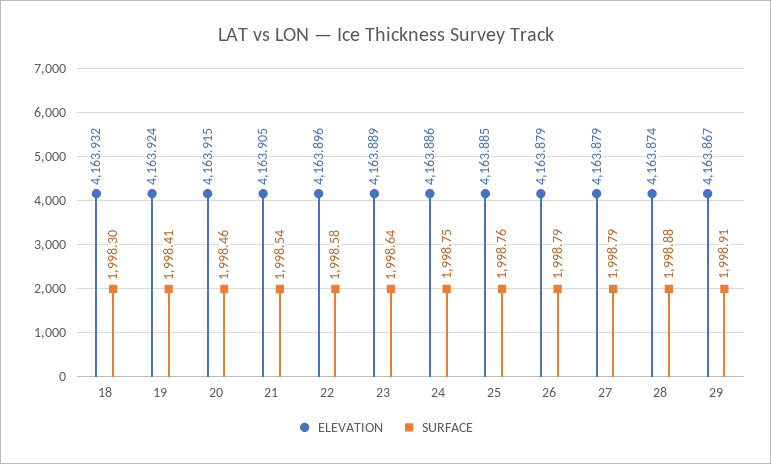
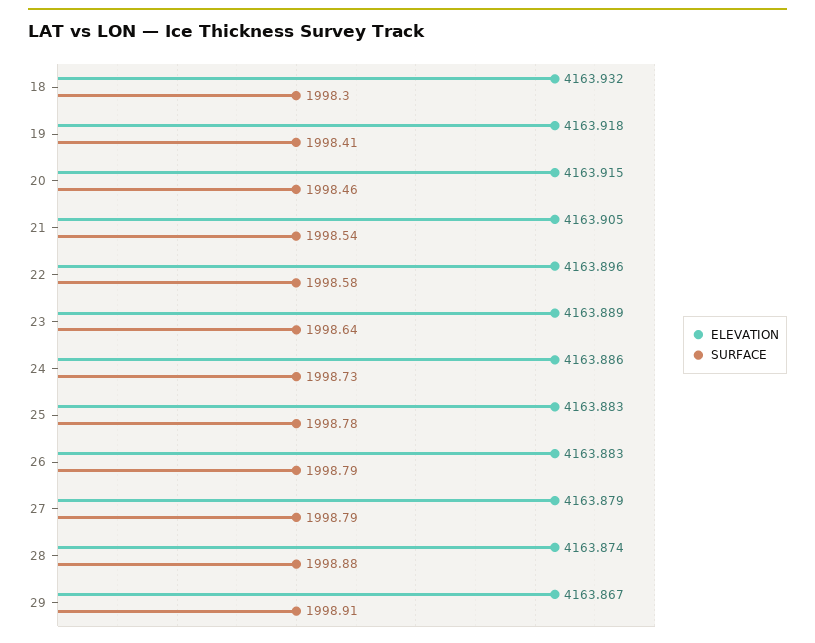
ELEVATION, 19: 4163.924 -> 4163.918
SURFACE, 24: 1998.75 -> 1998.73
ELEVATION, 25: 4163.885 -> 4163.883
SURFACE, 25: 1998.76 -> 1998.78
ELEVATION, 26: 4163.879 -> 4163.883

